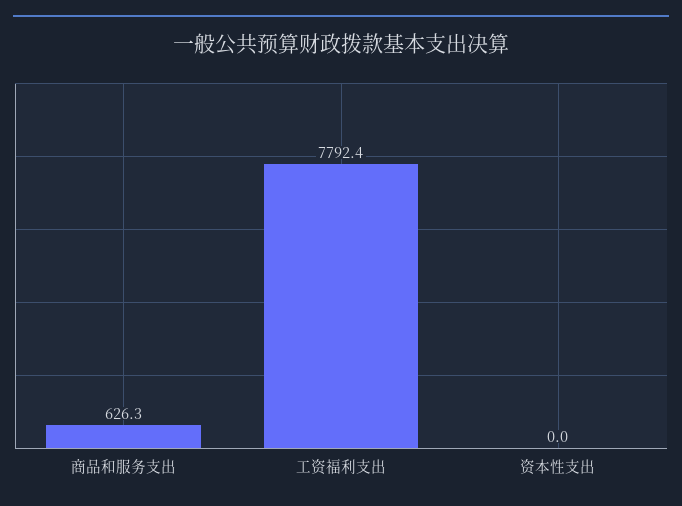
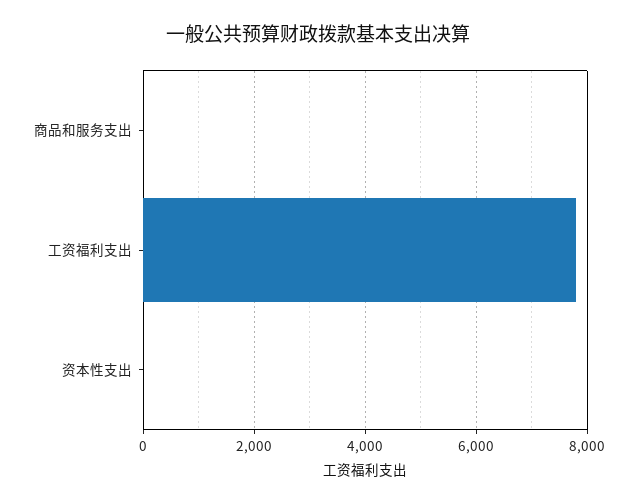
商品和服务支出: 626.3 -> 0

